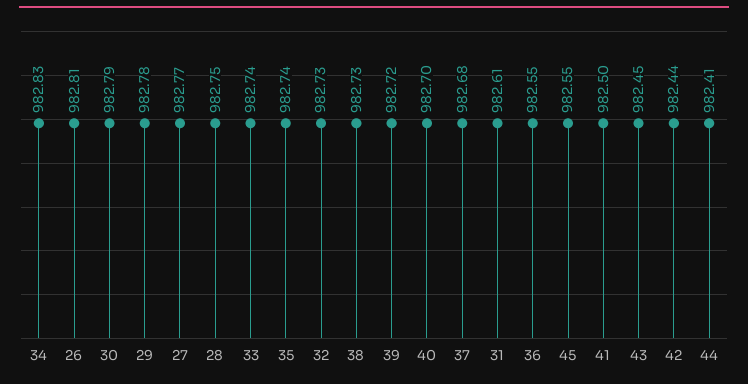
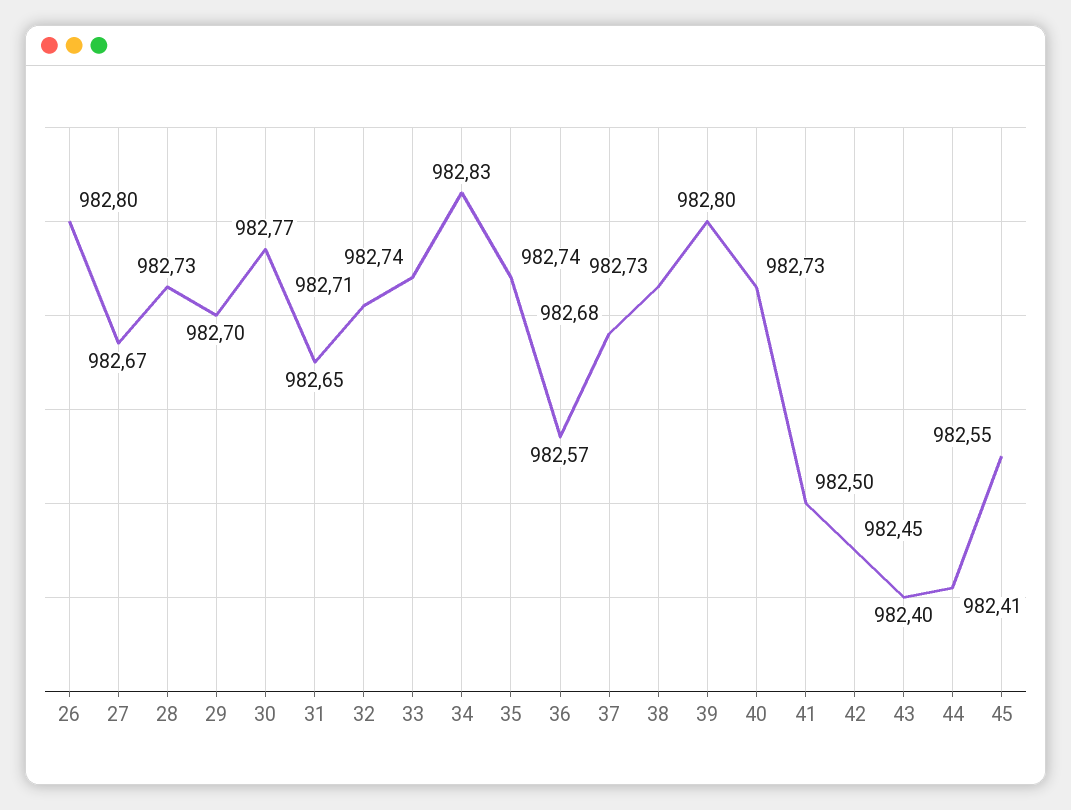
26: 982.81 -> 982.8
30: 982.79 -> 982.77
29: 982.78 -> 982.7
27: 982.77 -> 982.67
28: 982.75 -> 982.73
32: 982.73 -> 982.71
39: 982.72 -> 982.8
40: 982.7 -> 982.73
31: 982.61 -> 982.65
36: 982.55 -> 982.57
43: 982.45 -> 982.4
42: 982.44 -> 982.45

